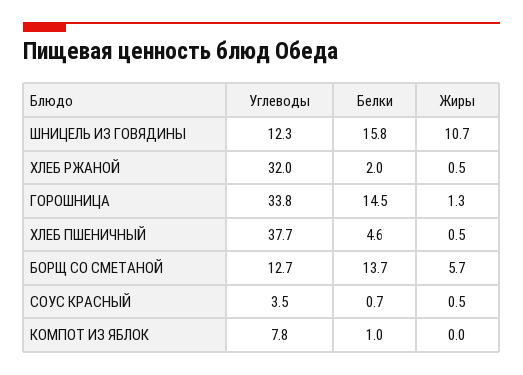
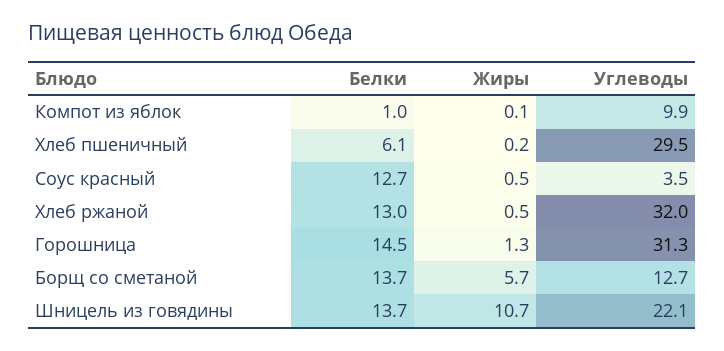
Углеводы, ШНИЦЕЛЬ ИЗ ГОВЯДИНЫ: 12.3 -> 22.1
Белки, ШНИЦЕЛЬ ИЗ ГОВЯДИНЫ: 15.8 -> 13.7
Белки, ХЛЕБ РЖАНОЙ: 2 -> 13
Углеводы, ГОРОШНИЦА: 33.8 -> 31.3
Углеводы, ХЛЕБ ПШЕНИЧНЫЙ: 37.7 -> 29.5
Белки, ХЛЕБ ПШЕНИЧНЫЙ: 4.6 -> 6.1
Жиры, ХЛЕБ ПШЕНИЧНЫЙ: 0.5 -> 0.2
Белки, СОУС КРАСНЫЙ: 0.7 -> 12.7
Углеводы, КОМПОТ ИЗ ЯБЛОК: 7.8 -> 9.9
Жиры, КОМПОТ ИЗ ЯБЛОК: 0 -> 0.1

